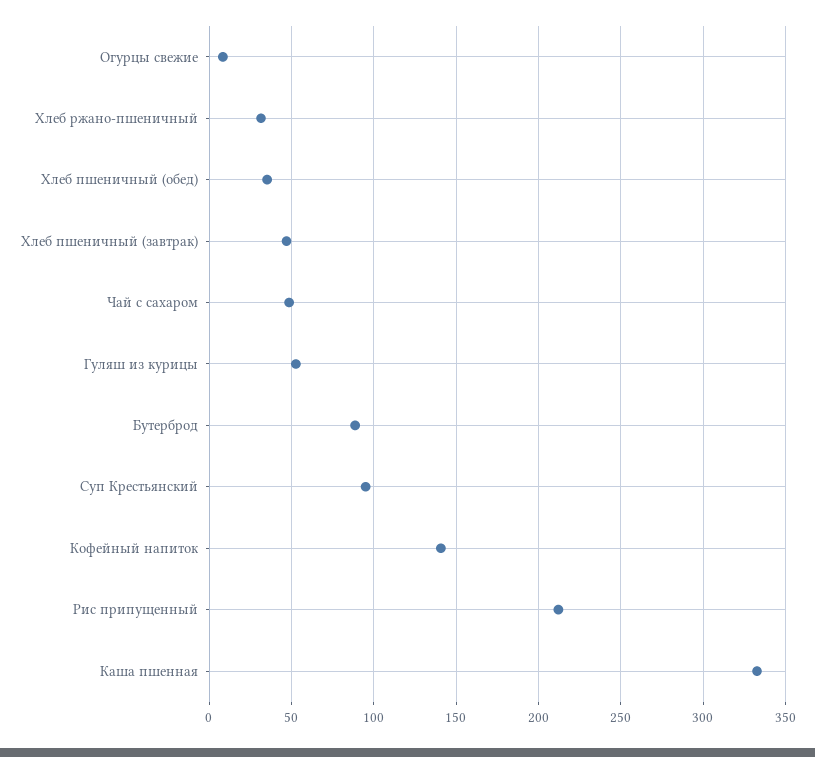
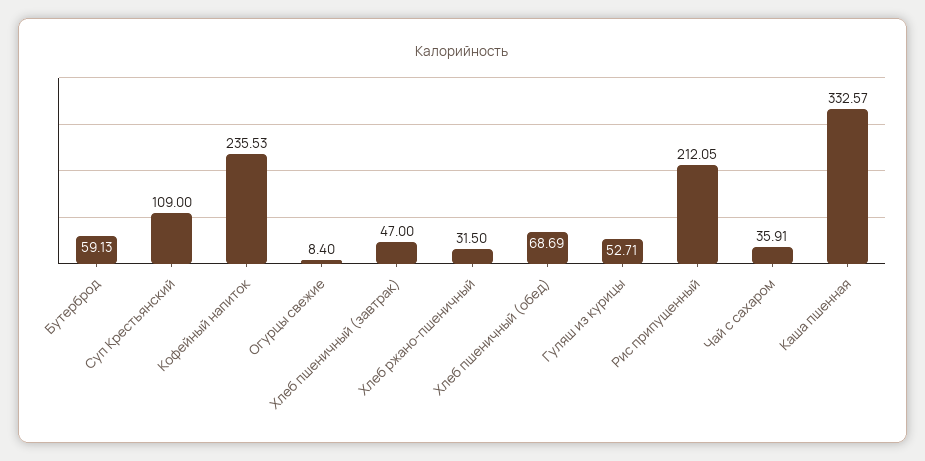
Хлеб пшеничный (обед): 35 -> 68.69
Чай с сахаром: 50 -> 35.91
Бутерброд: 90 -> 59.13
Суп Крестьянский: 95 -> 109
Кофейный напиток: 140 -> 235.53

